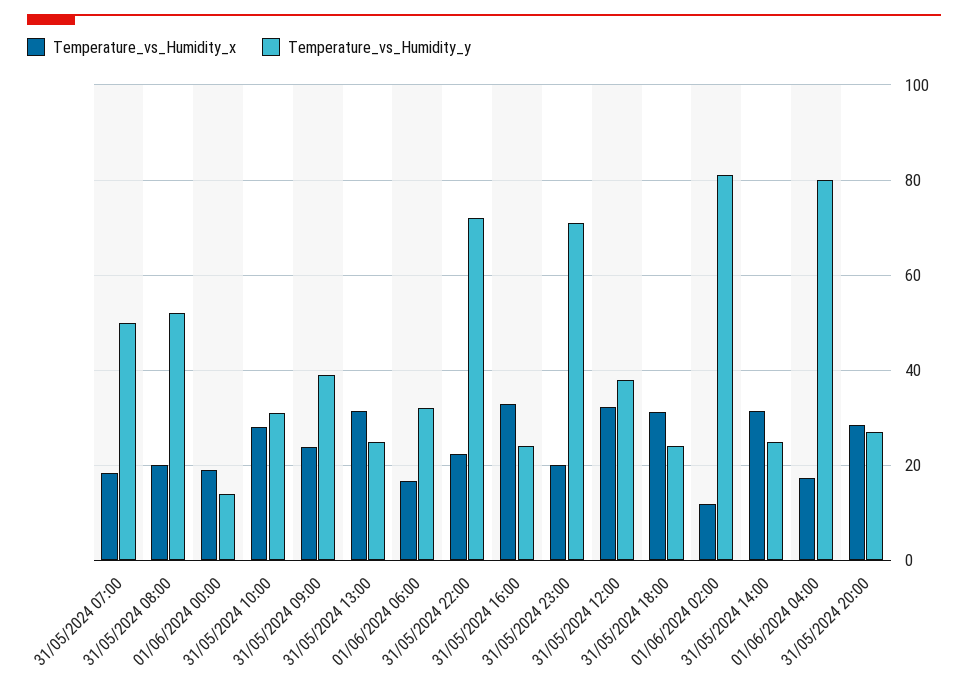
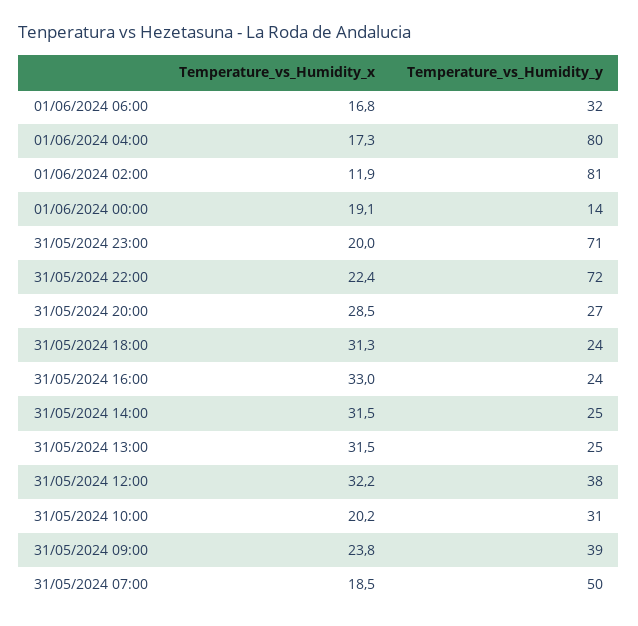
Temperature_vs_Humidity_x, 31/05/2024 08:00: 20 -> none
Temperature_vs_Humidity_y, 31/05/2024 08:00: 52 -> none
Temperature_vs_Humidity_x, 31/05/2024 10:00: 28 -> 20.2

